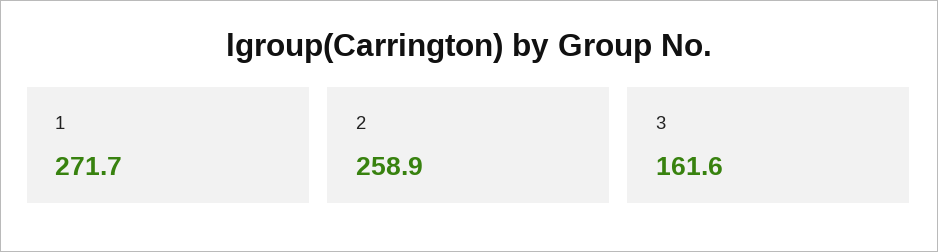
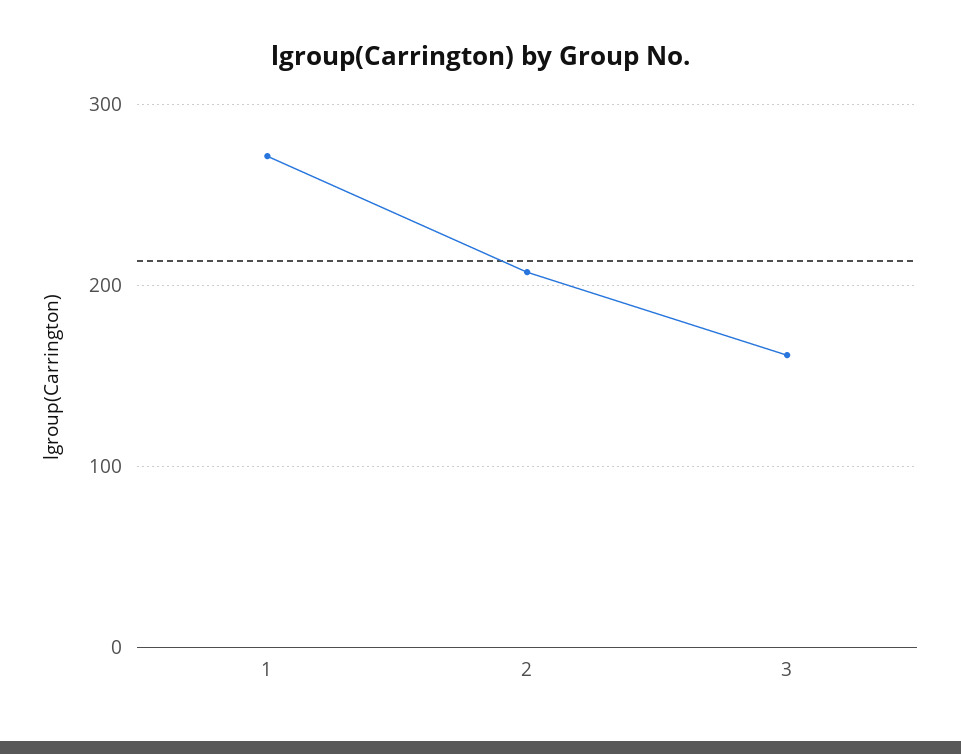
2: 258.9 -> 210

